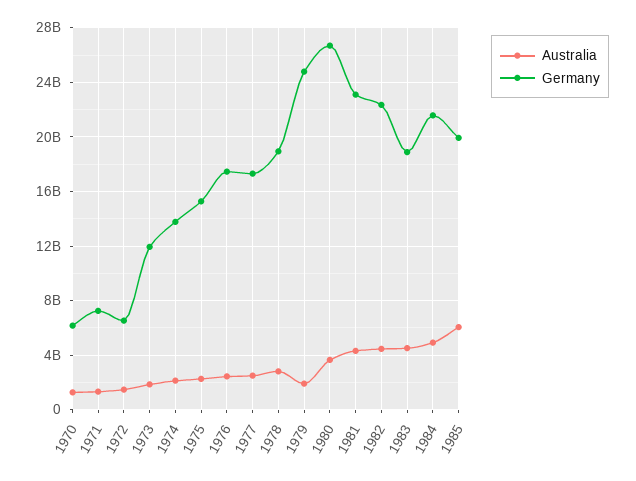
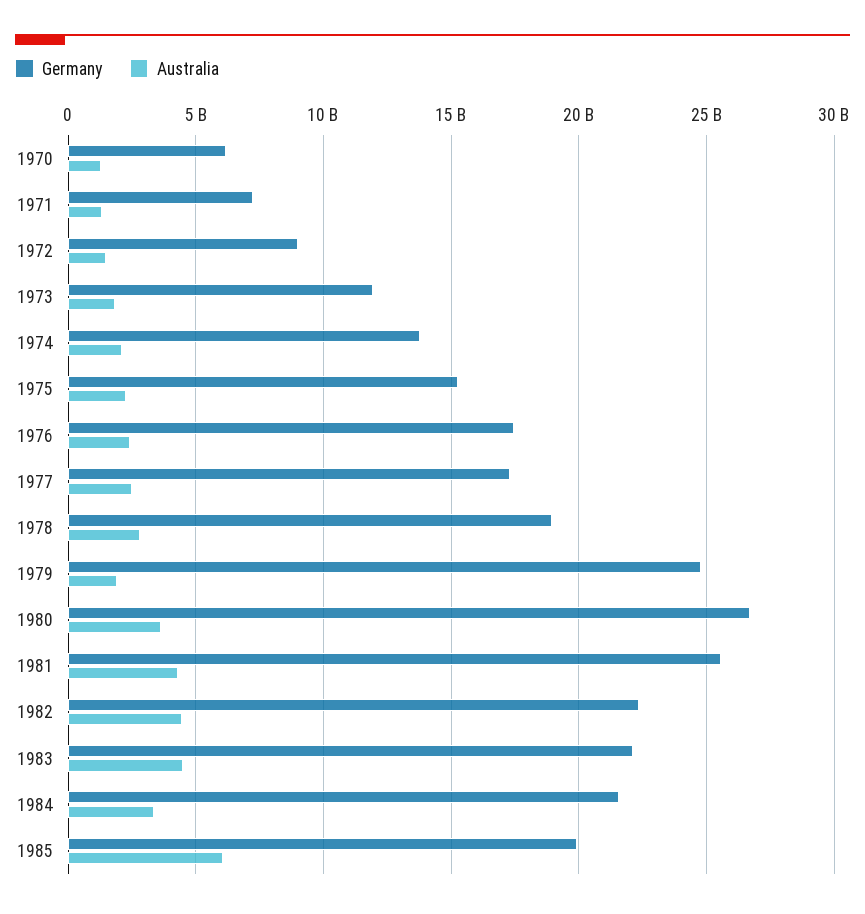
Germany, 1972: 6500000000 -> 9000000000
Germany, 1981: 23000000000 -> 25500000000
Germany, 1983: 19000000000 -> 22000000000
Australia, 1984: 5000000000 -> 3500000000

